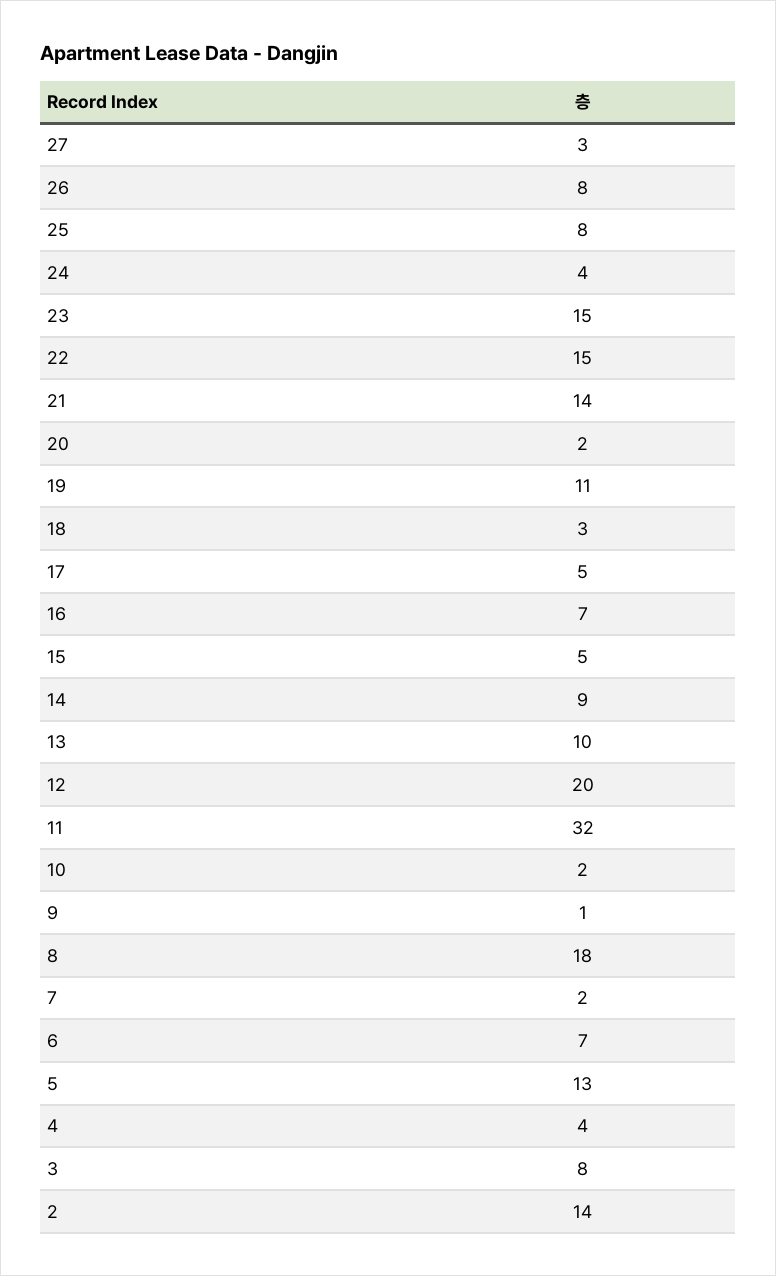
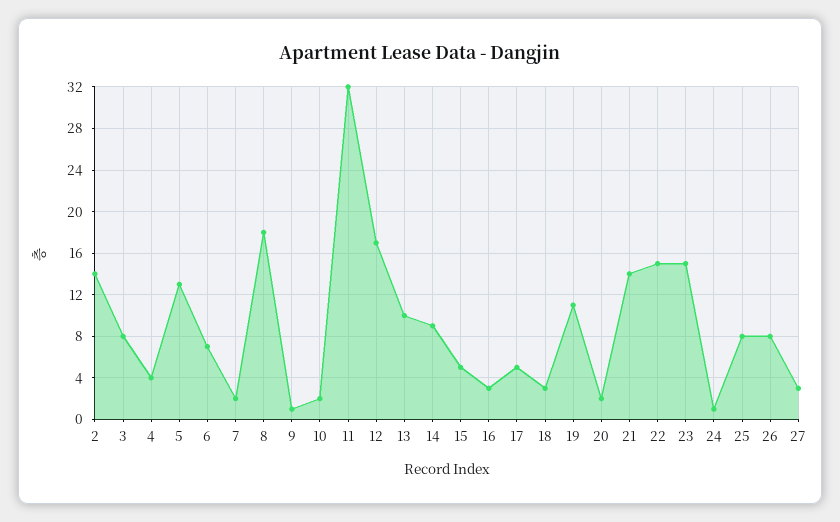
24: 4 -> 1
16: 7 -> 3
12: 20 -> 17

